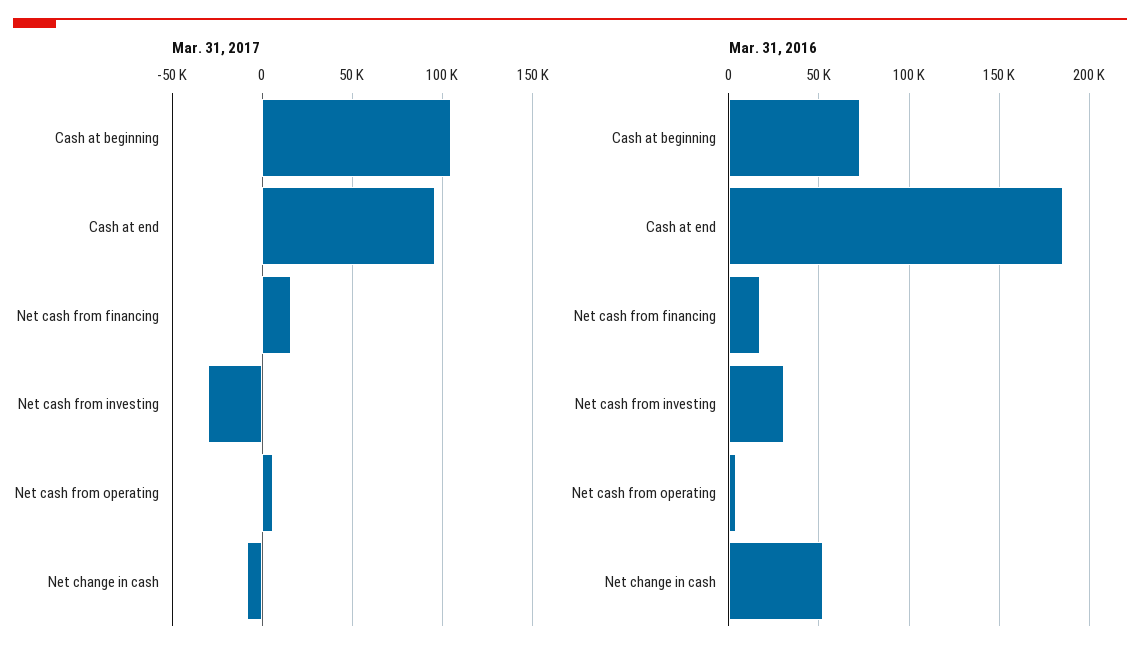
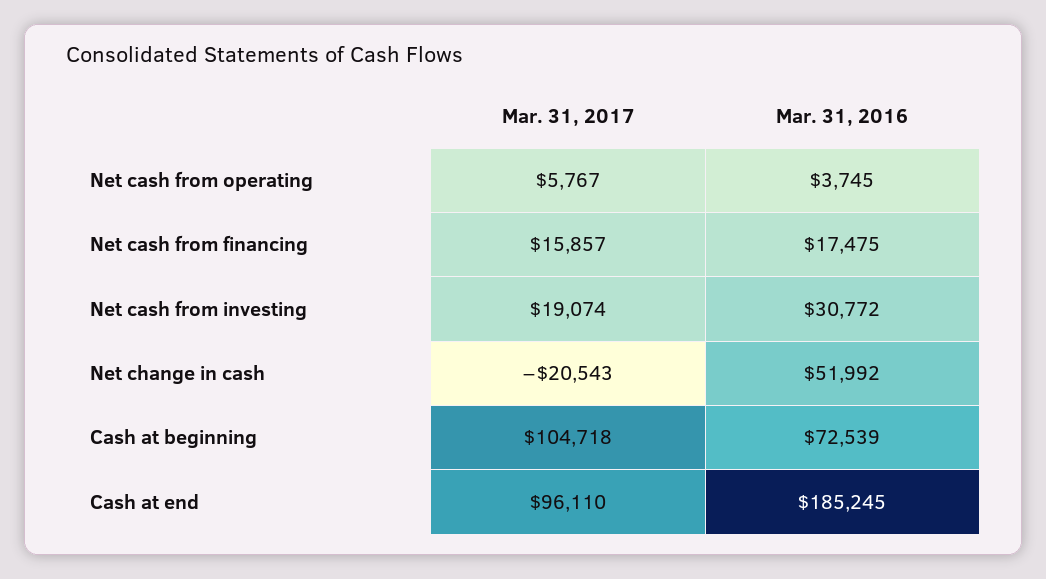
Mar. 31, 2017, Net cash from investing: -30000 -> 19074
Mar. 31, 2017, Net change in cash: -10000 -> -20543

